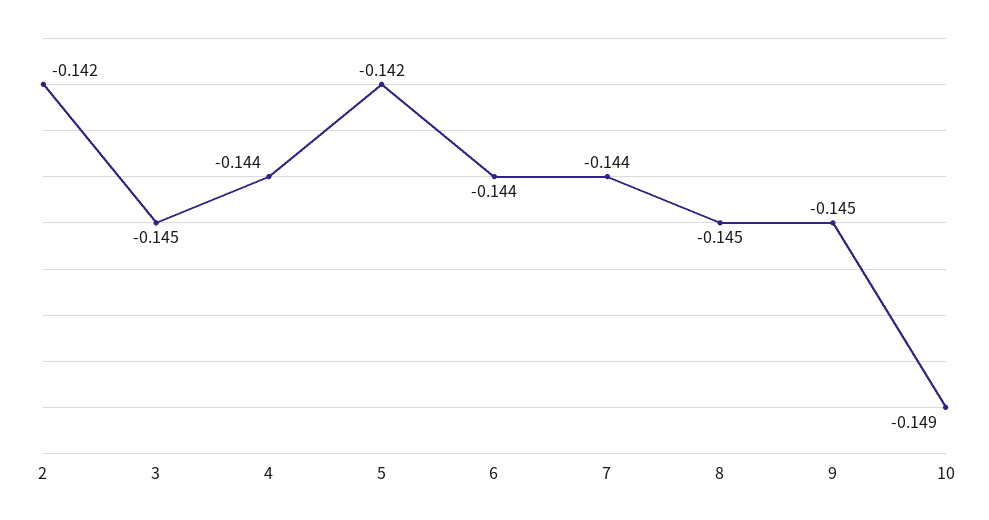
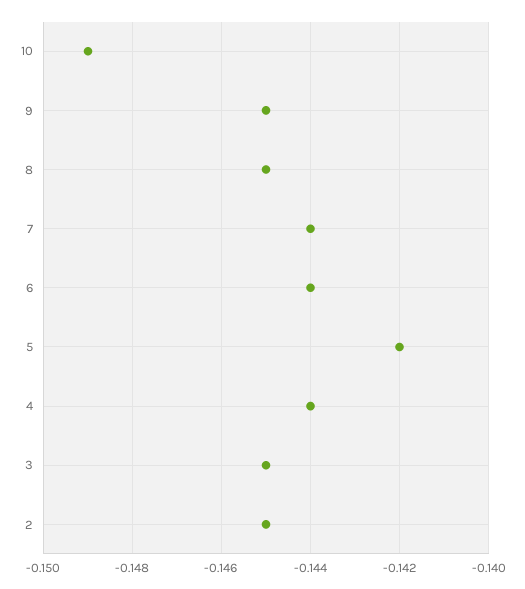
2: -0.142 -> -0.145

